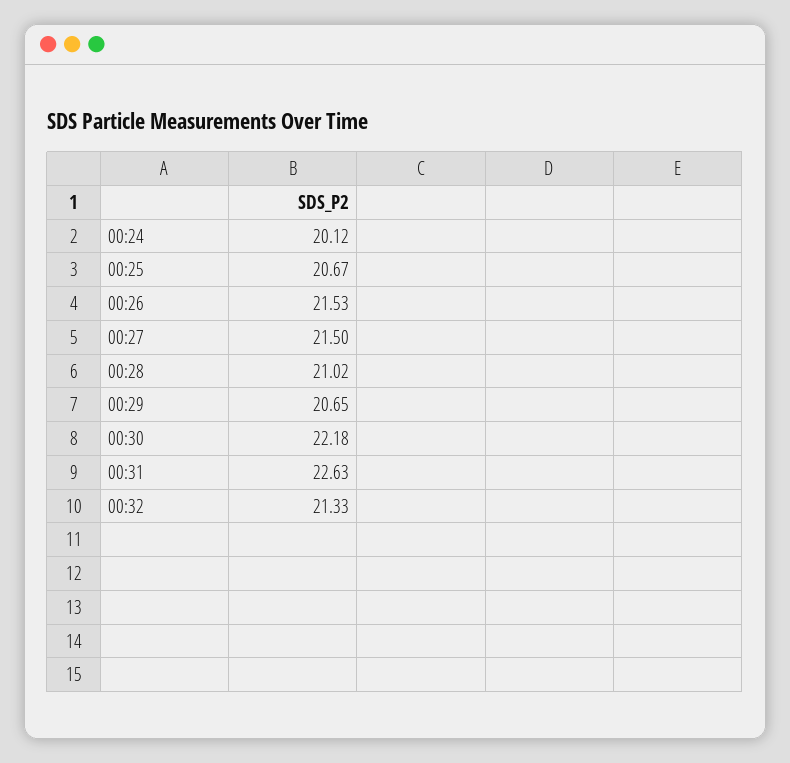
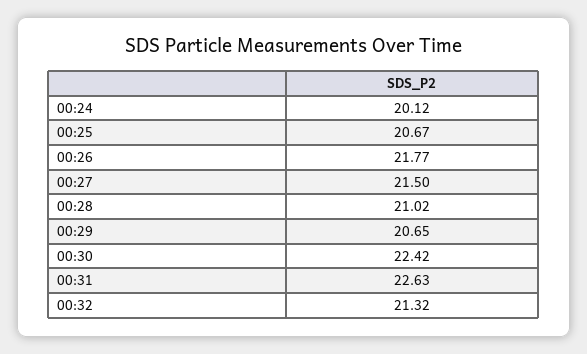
00:26: 21.53 -> 21.77
00:30: 22.18 -> 22.42
00:32: 21.33 -> 21.32

